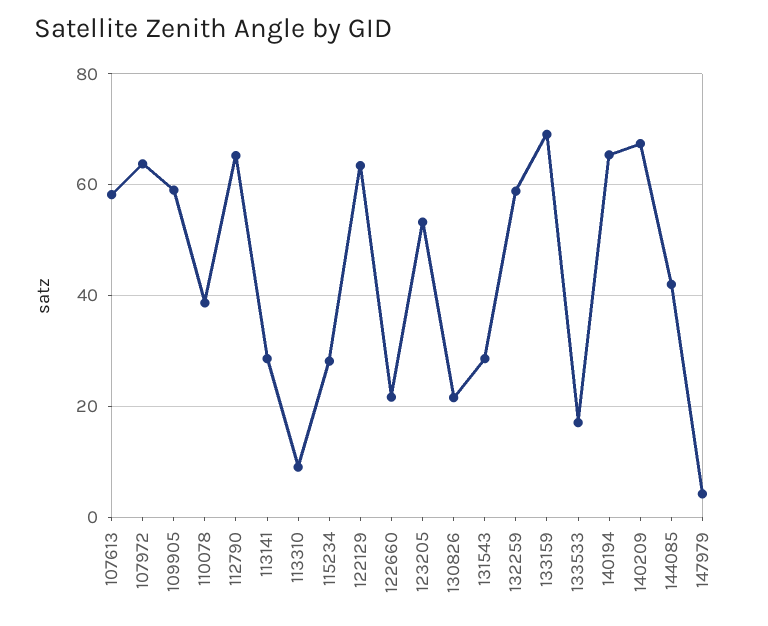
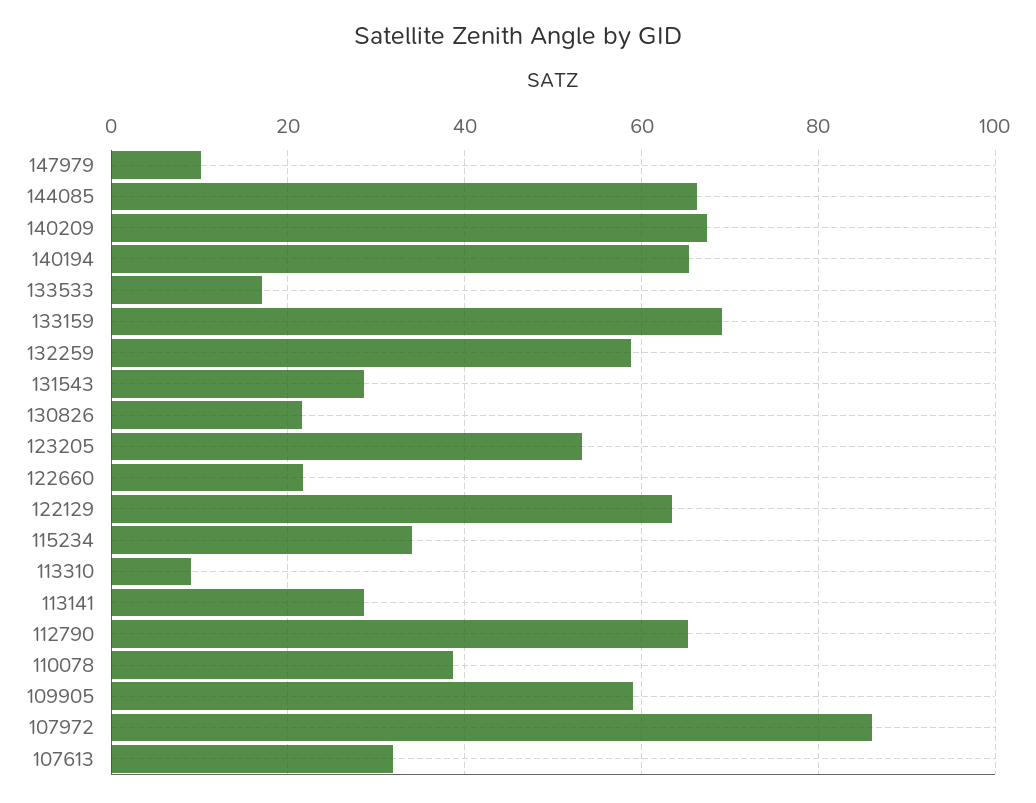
107613: 58 -> 32
107972: 64 -> 86
115234: 28 -> 34
144085: 42 -> 66
147979: 4 -> 10

